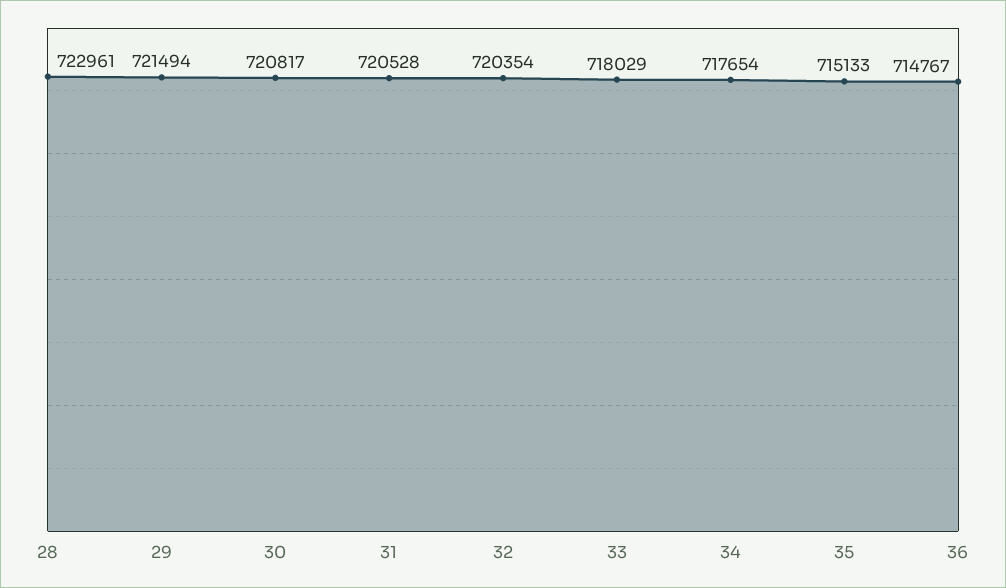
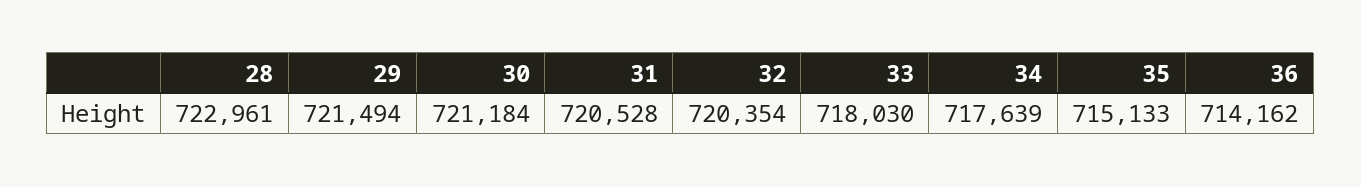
30: 720817 -> 721184
33: 718029 -> 718030
34: 717654 -> 717639
36: 714767 -> 714162

